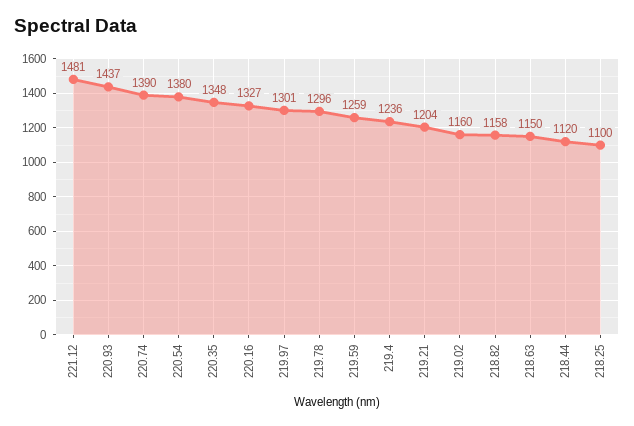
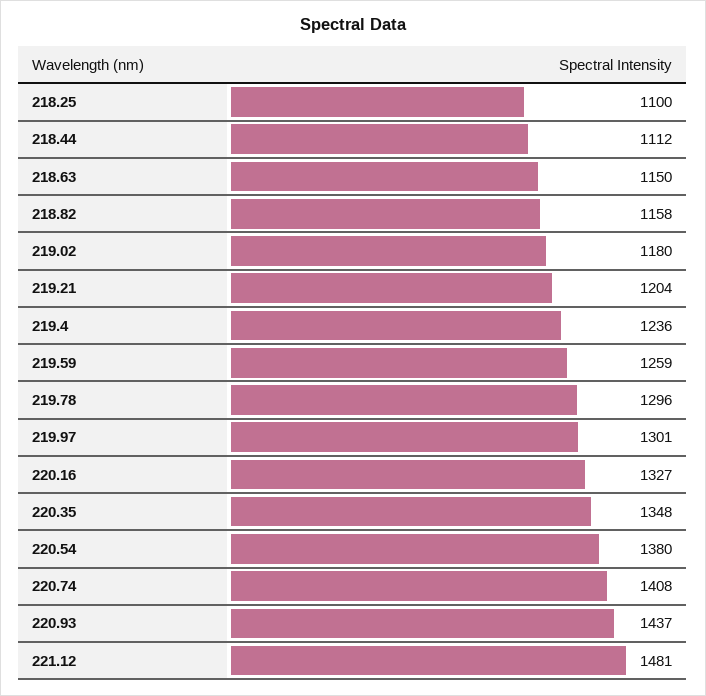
220.74: 1390 -> 1408
219.02: 1160 -> 1180
218.44: 1120 -> 1112

